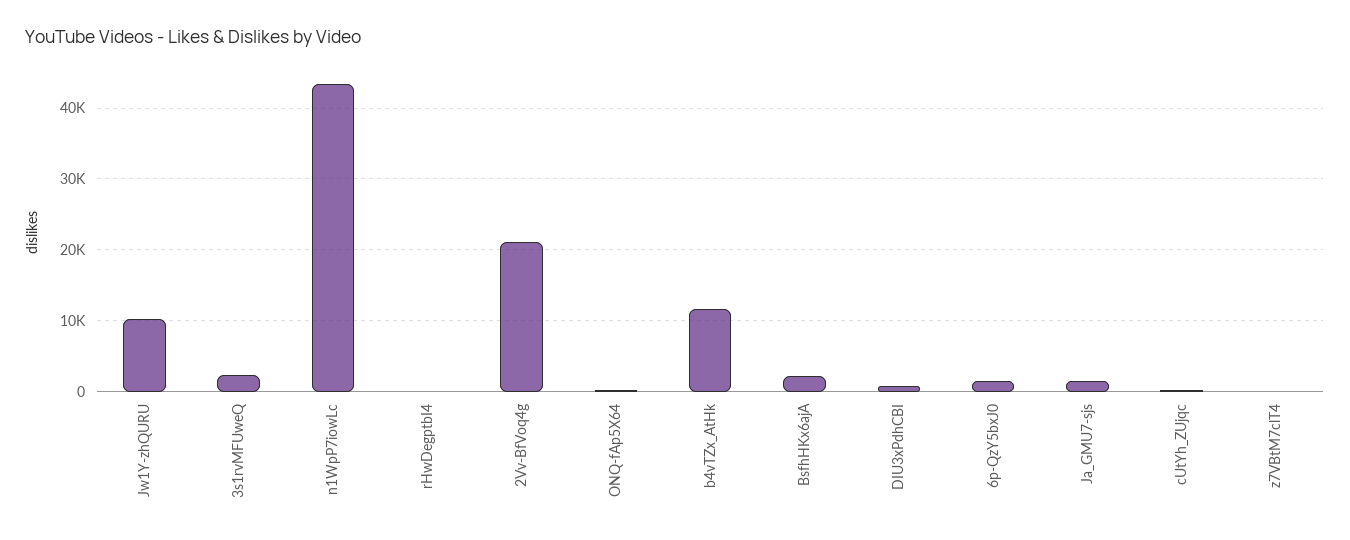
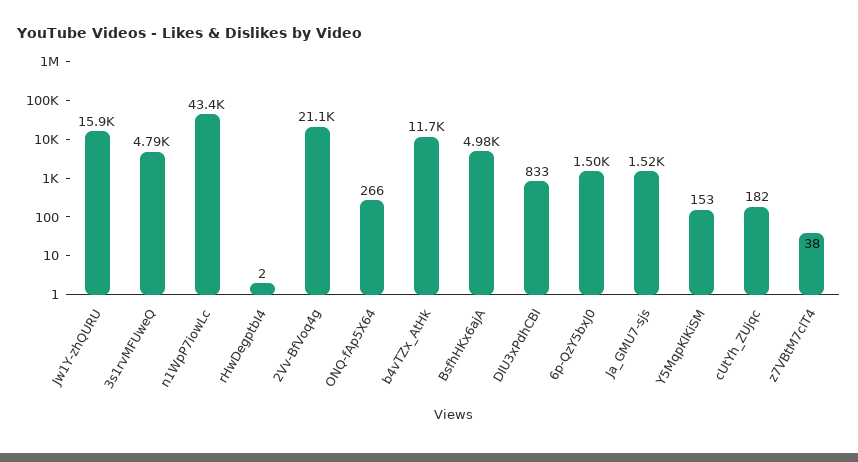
Jw1Y-zhQURU: 10000 -> 15900
3s1rvMFUweQ: 2000 -> 4790
BsfhHKx6ajA: 2000 -> 4980
Y5MqpKlKiSM: none -> 153

